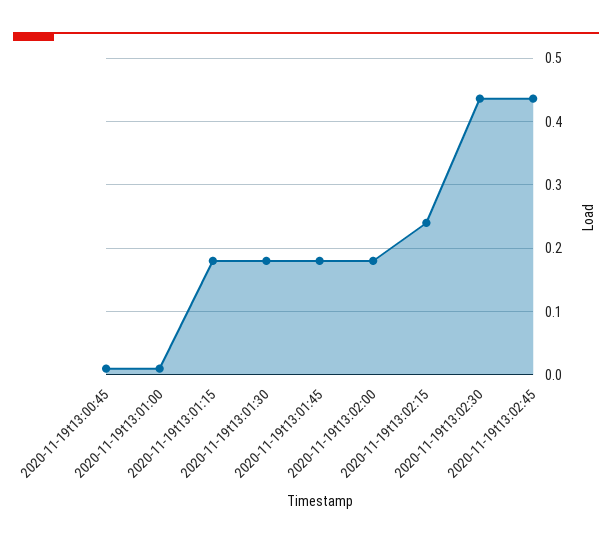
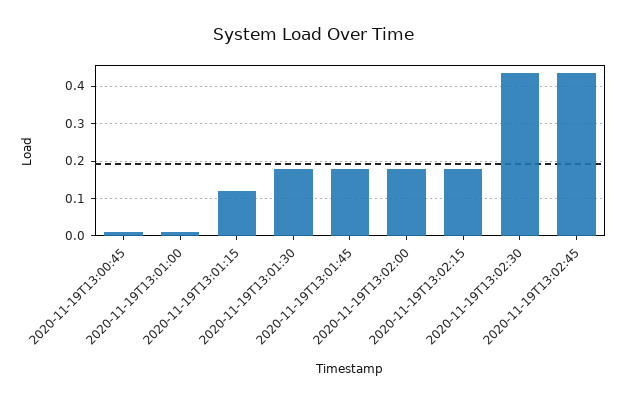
2020-11-19t13:01:15: 0.18 -> 0.12
2020-11-19t13:02:15: 0.24 -> 0.18

